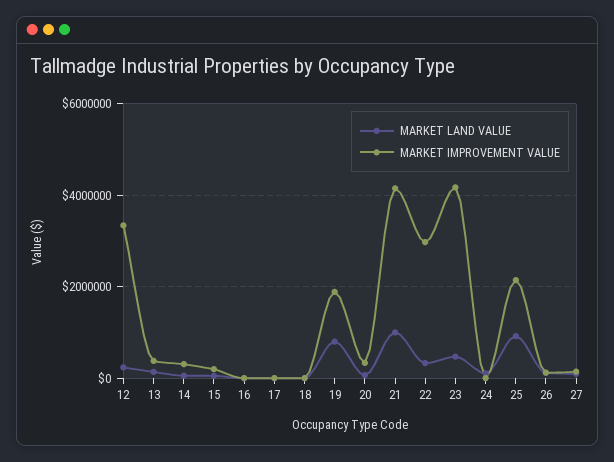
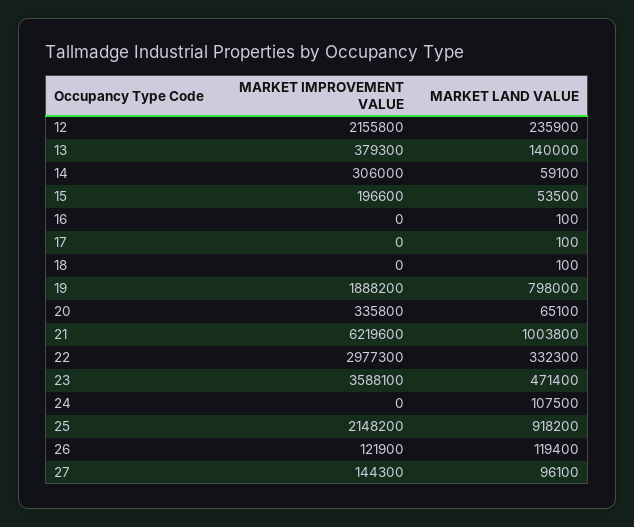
MARKET IMPROVEMENT VALUE, 12: 3400000 -> 2155800
MARKET IMPROVEMENT VALUE, 21: 4200000 -> 6219600
MARKET IMPROVEMENT VALUE, 23: 4200000 -> 3588100

